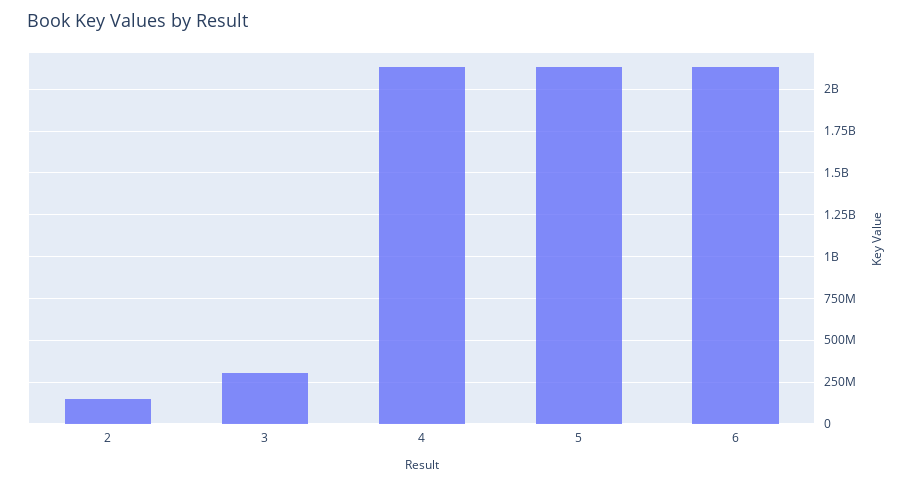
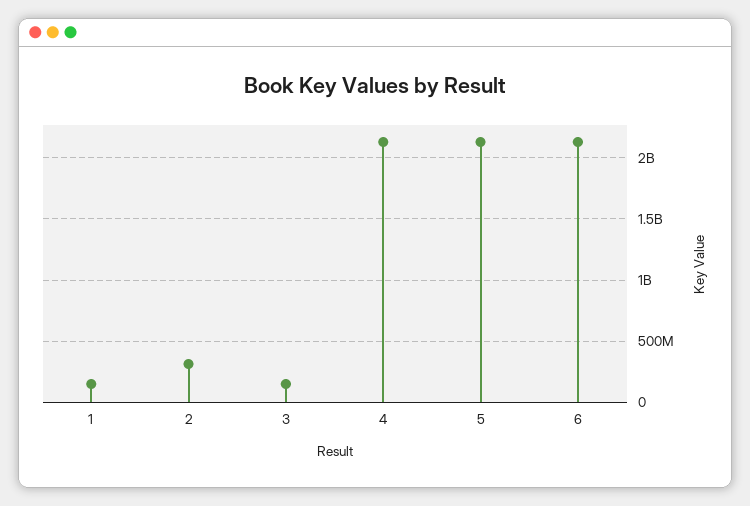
2: 150000000 -> 300000000
3: 300000000 -> 150000000
1: none -> 150000000

